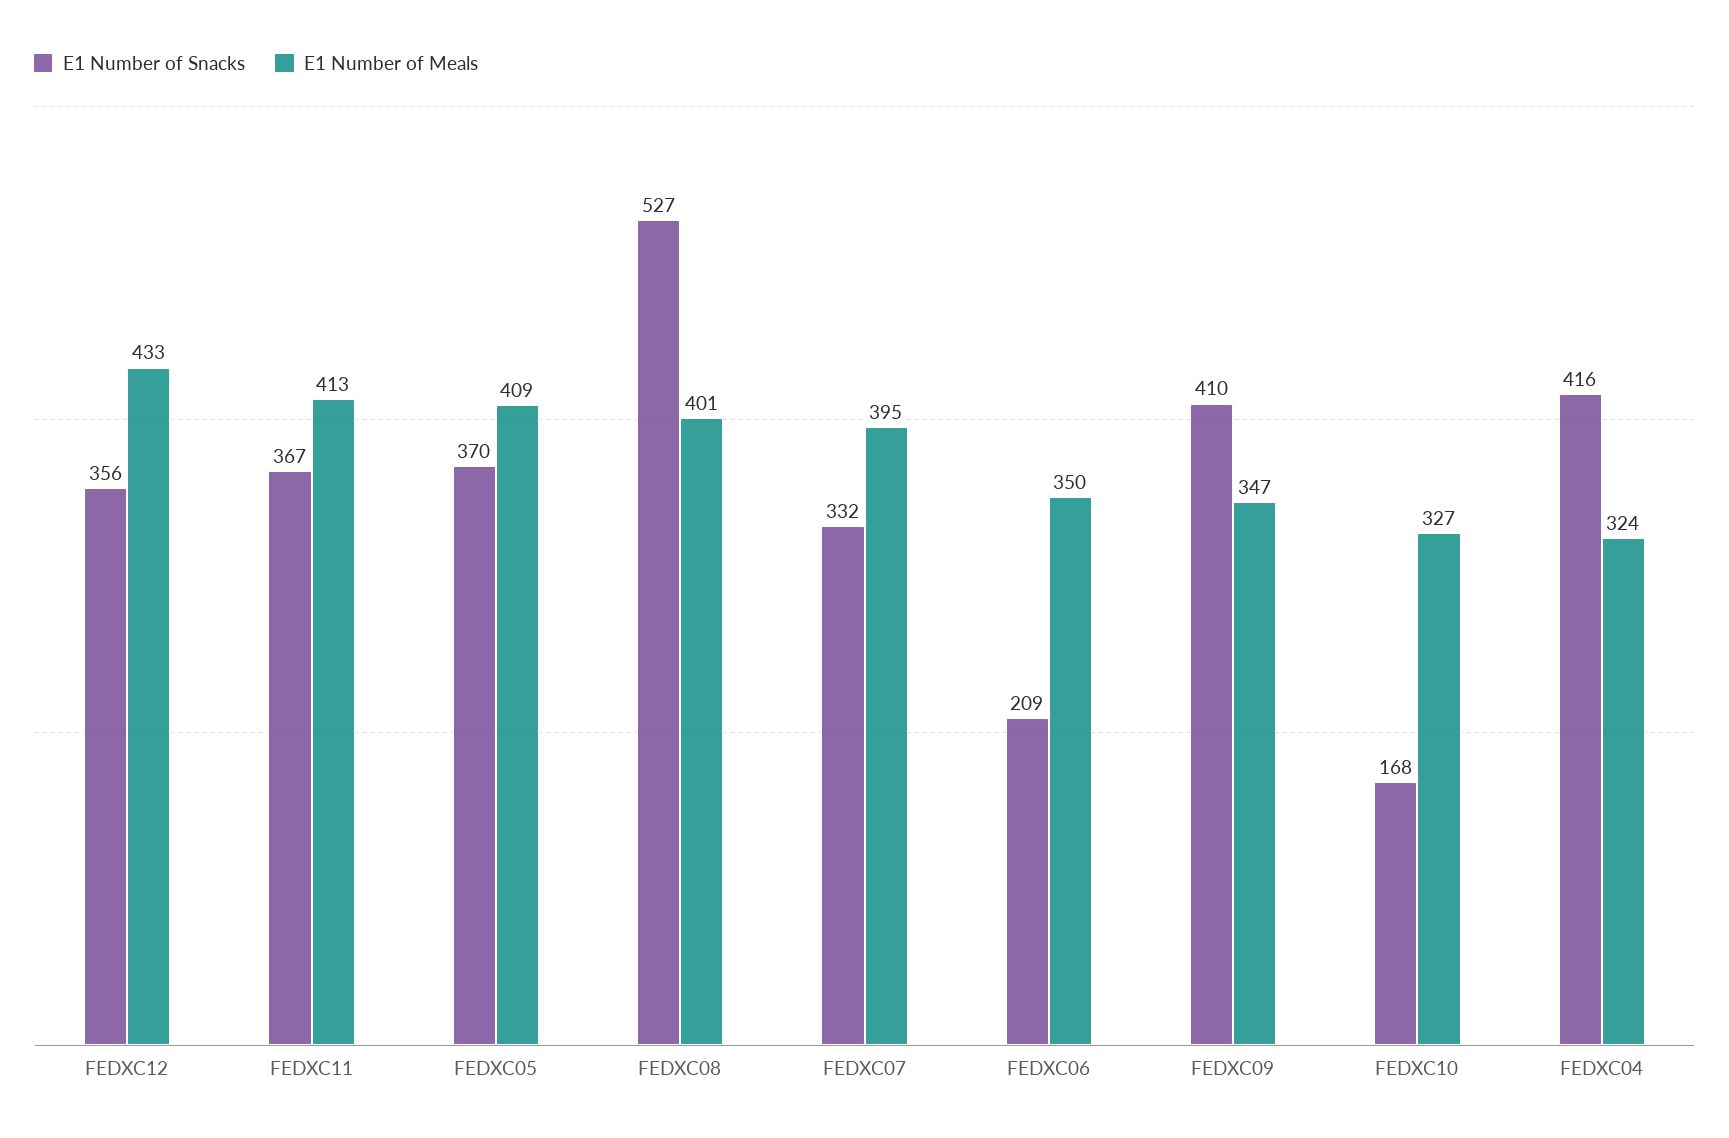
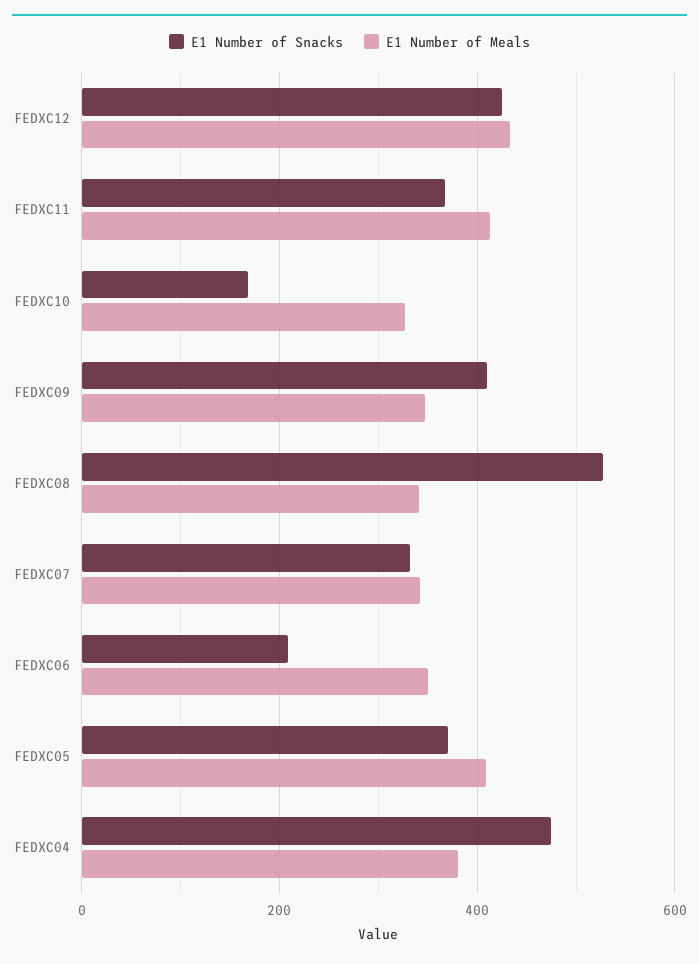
E1 Number of Snacks, FEDXC12: 356 -> 420
E1 Number of Meals, FEDXC08: 401 -> 340
E1 Number of Meals, FEDXC07: 395 -> 340
E1 Number of Snacks, FEDXC04: 416 -> 480
E1 Number of Meals, FEDXC04: 324 -> 380

